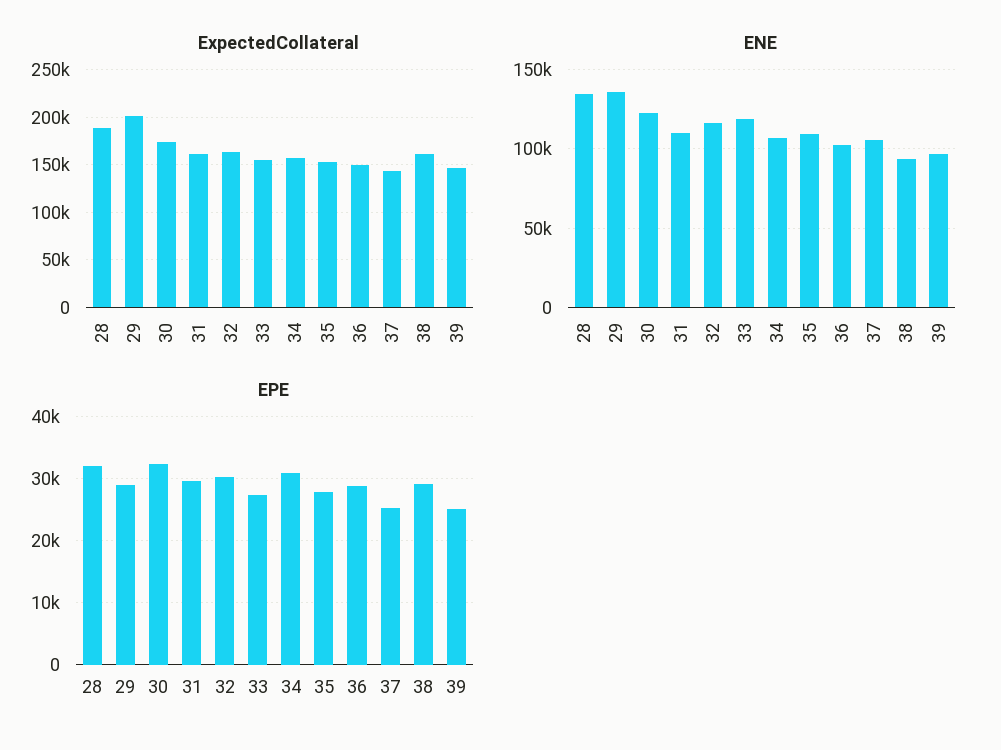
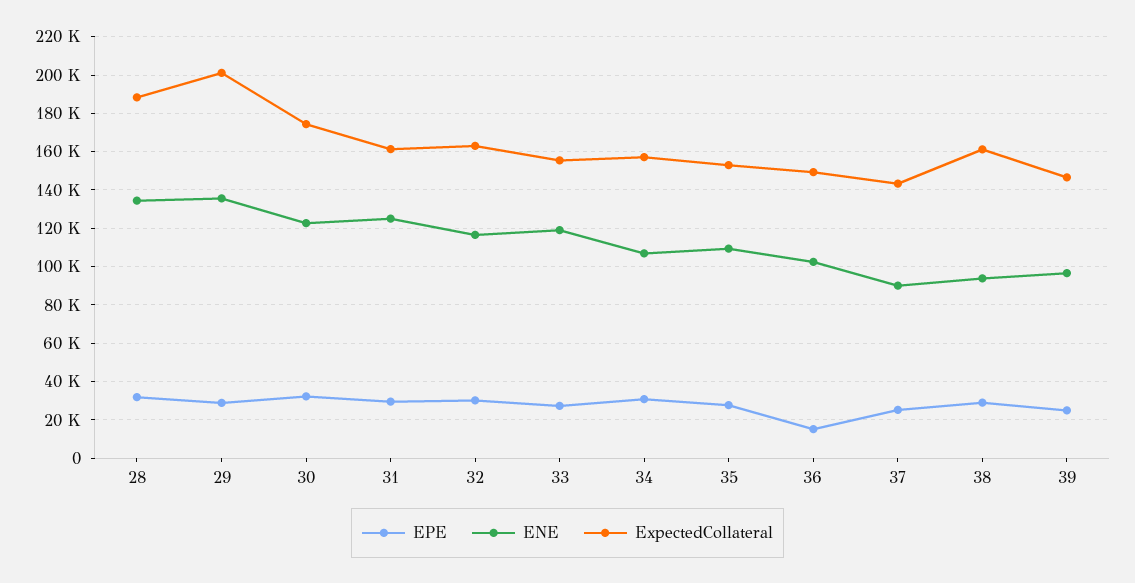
ENE, 31: 110000 -> 125000
ENE, 37: 105000 -> 90000
EPE, 36: 29000 -> 15000

